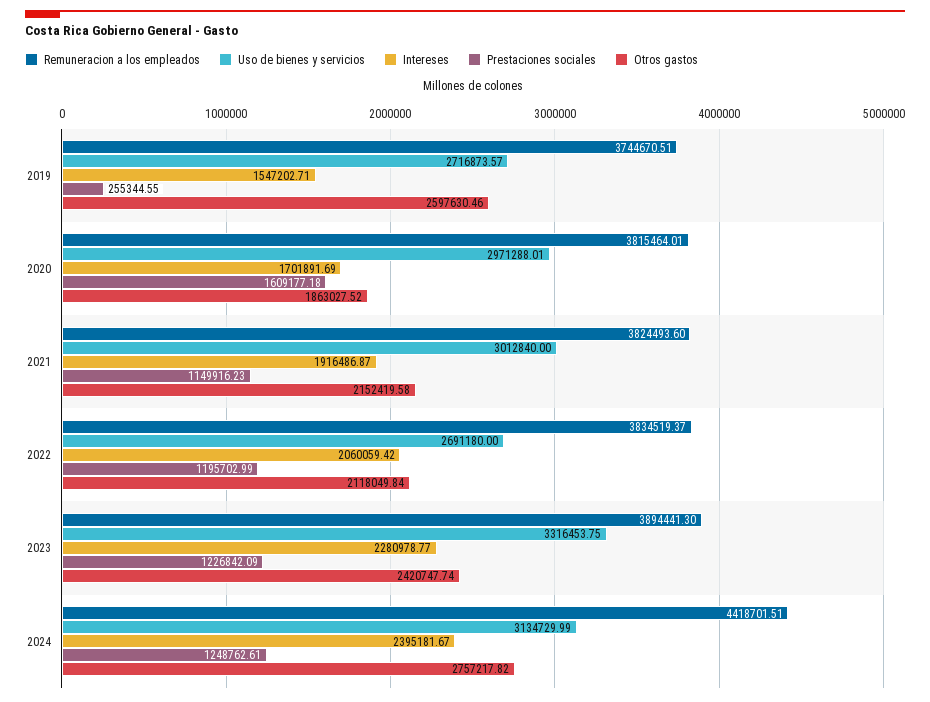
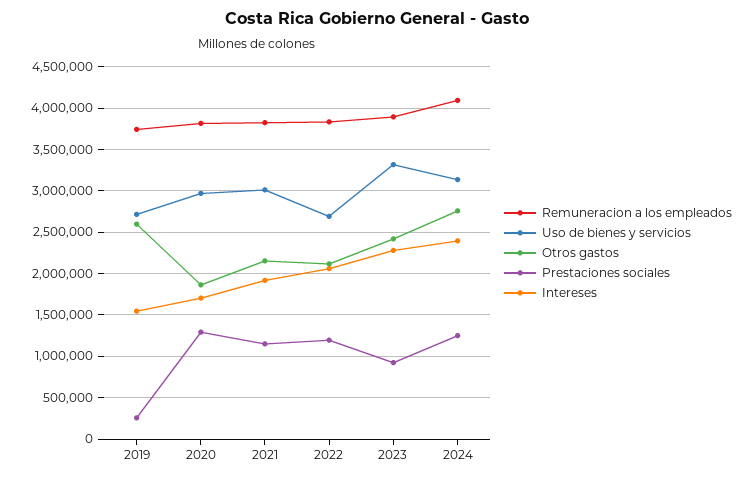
Prestaciones sociales, 2020: 1609177.18 -> 1300000
Prestaciones sociales, 2023: 1226842.09 -> 900000
Remuneracion a los empleados, 2024: 4418701.51 -> 4100000

